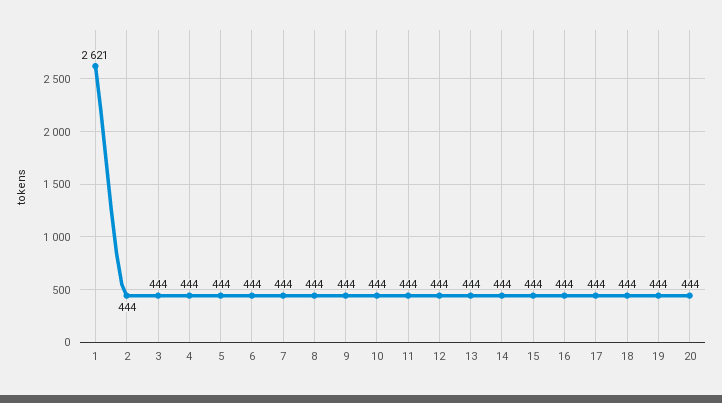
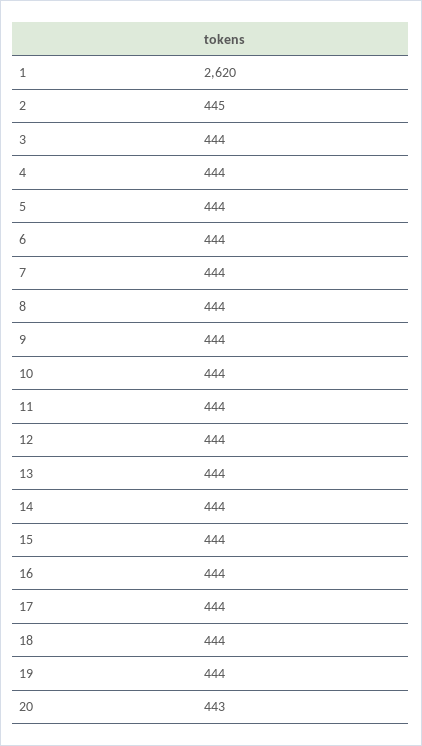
1: 2621 -> 2620
2: 444 -> 445
20: 444 -> 443

